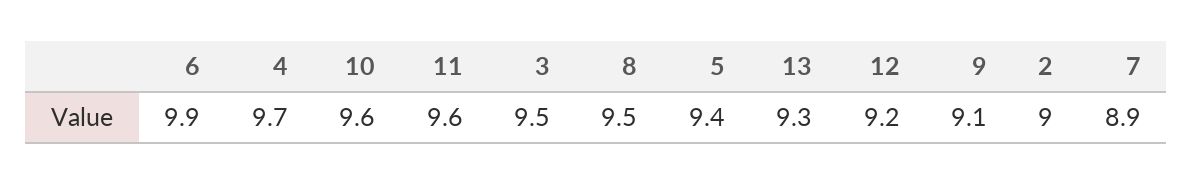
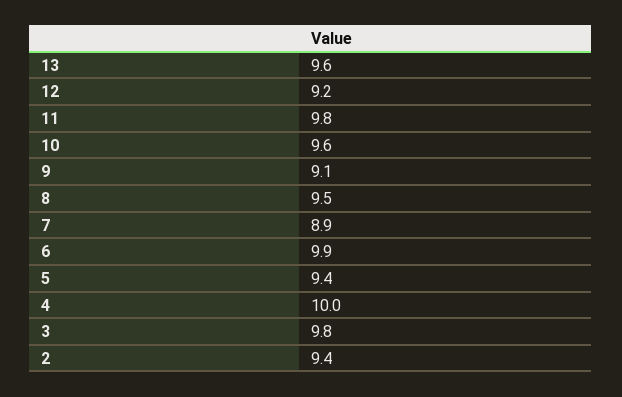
4: 9.7 -> 10
11: 9.6 -> 9.8
3: 9.5 -> 9.8
13: 9.3 -> 9.6
2: 9 -> 9.4

